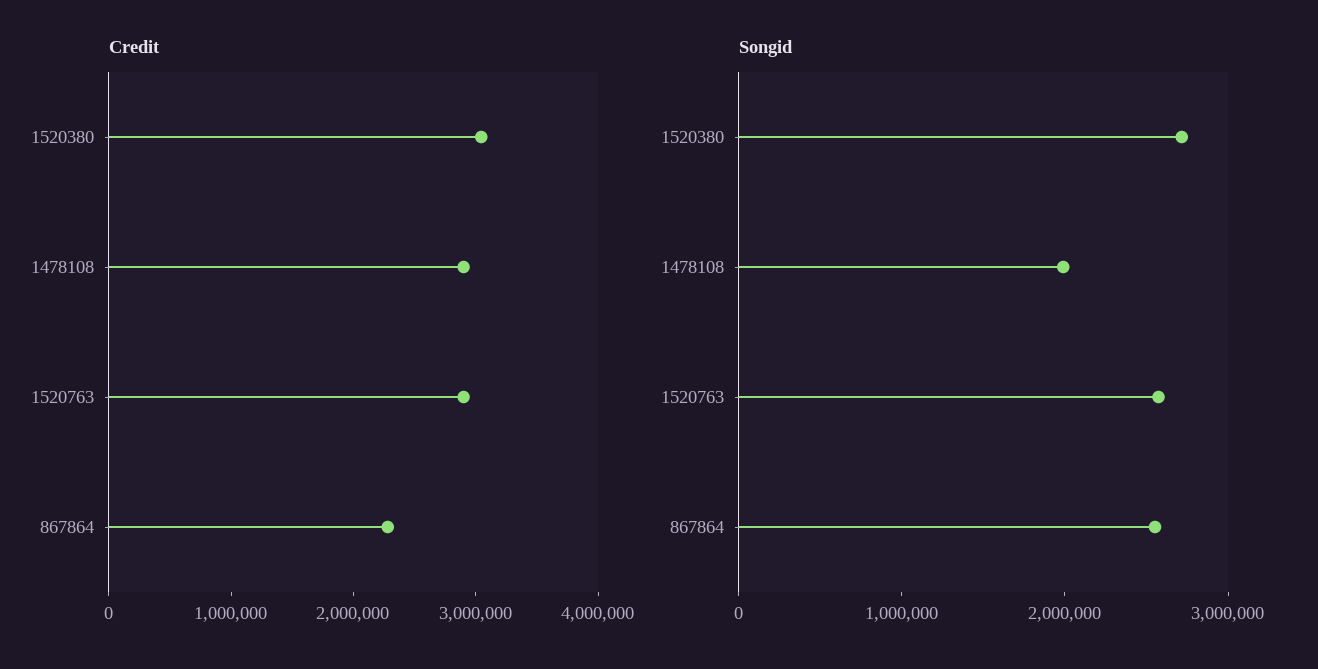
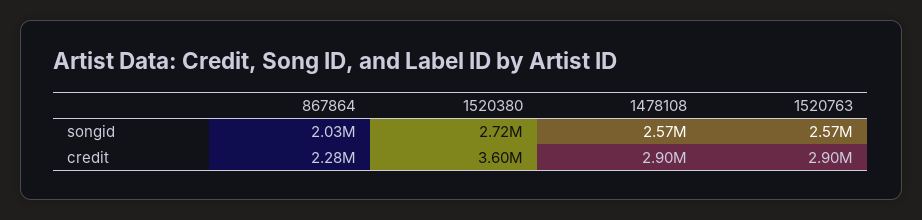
Credit, 1520380: 3000000 -> 3600000
Songid, 1478108: 2000000 -> 2570000
Songid, 867864: 2600000 -> 2030000

